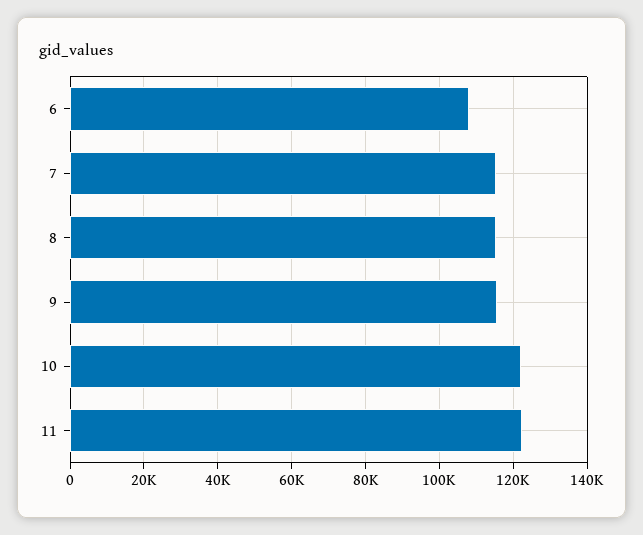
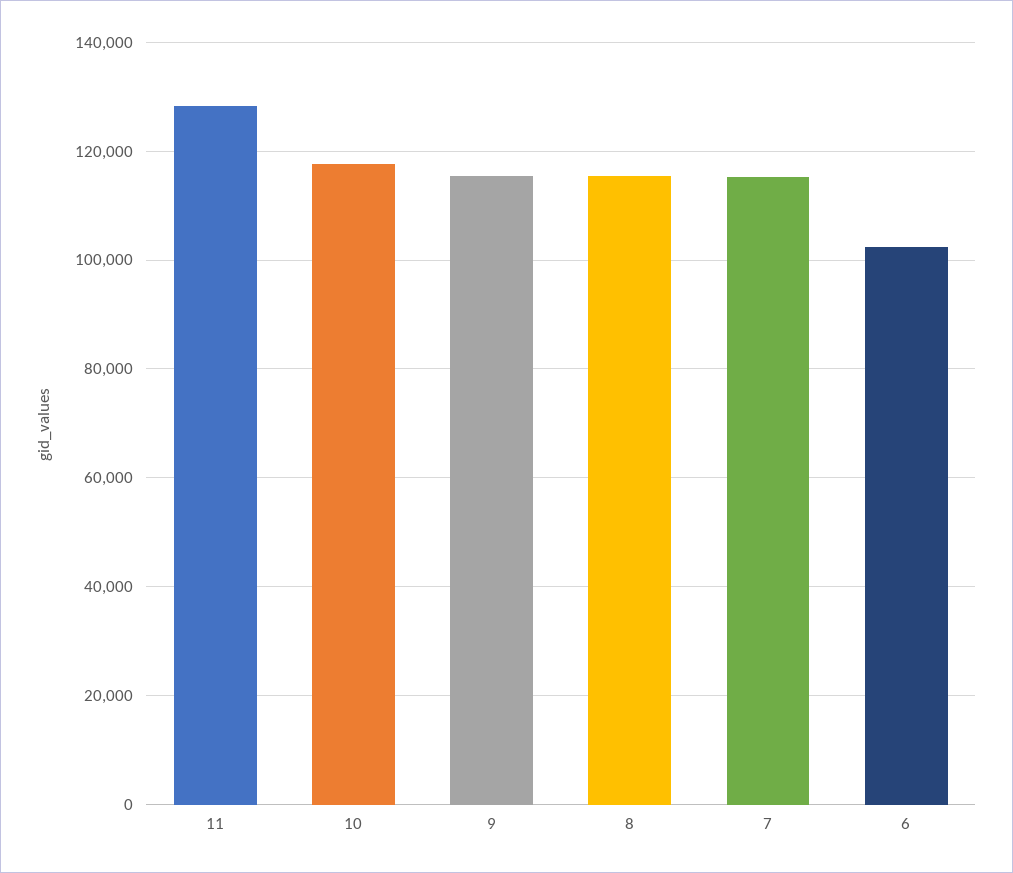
6: 108000 -> 102000
10: 122000 -> 118000
11: 122000 -> 128000

